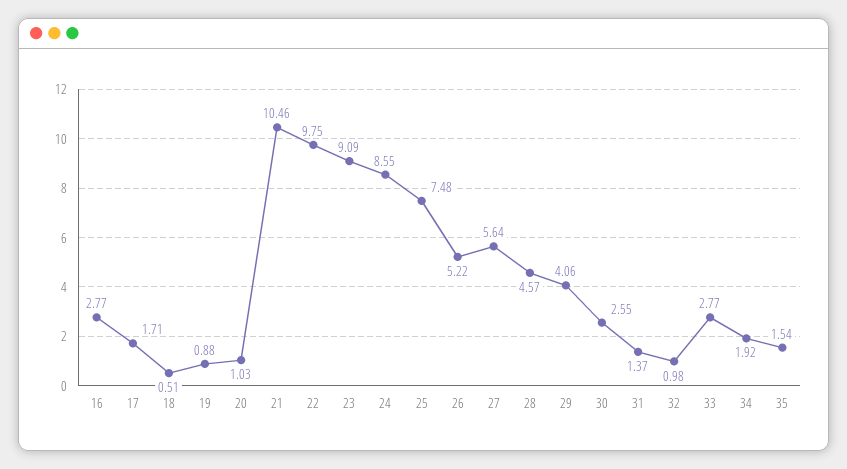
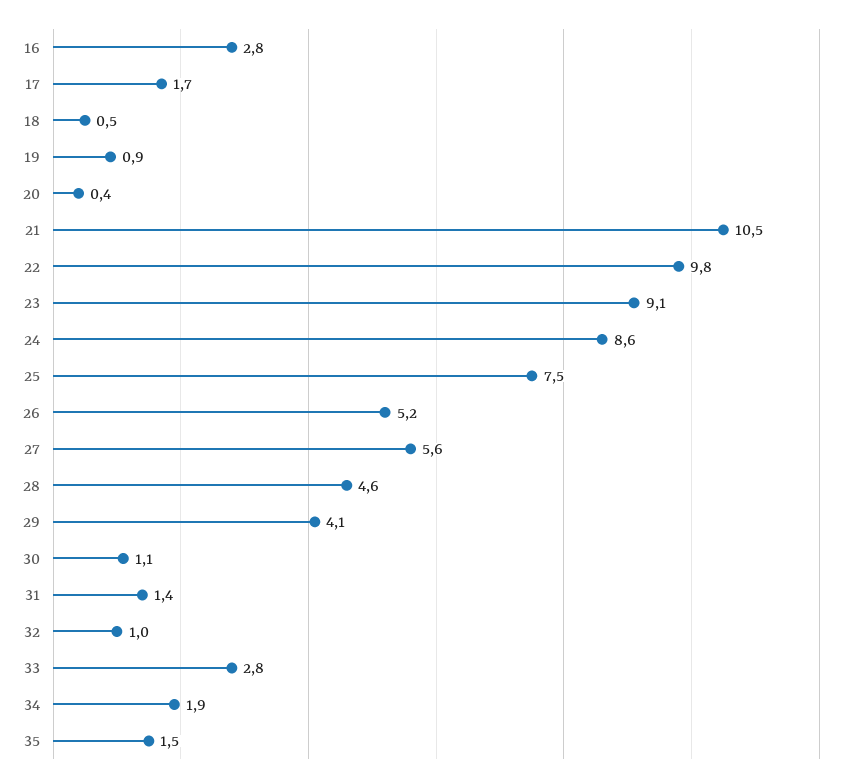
20: 1.03 -> 0.4
30: 2.55 -> 1.1

